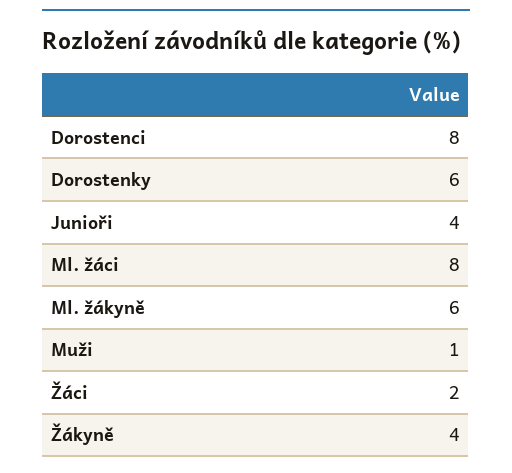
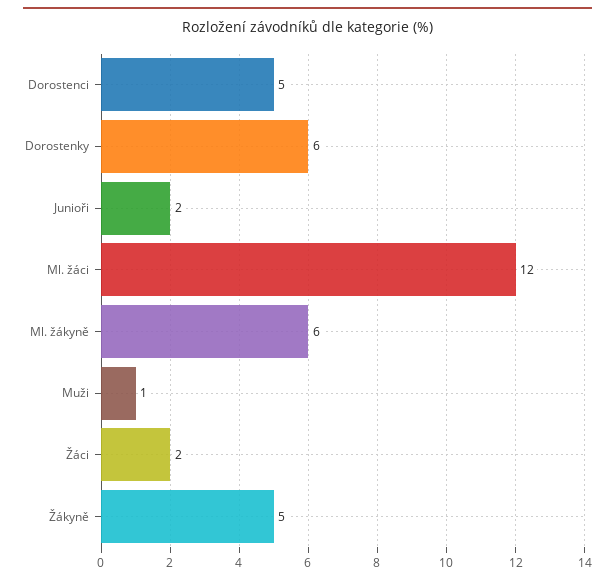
Dorostenci: 8 -> 5
Junioři: 4 -> 2
Ml. žáci: 8 -> 12
Žákyně: 4 -> 5

